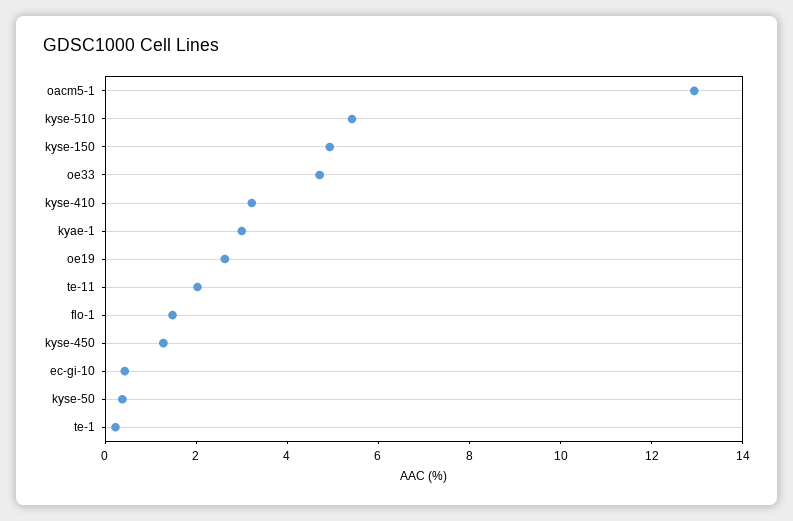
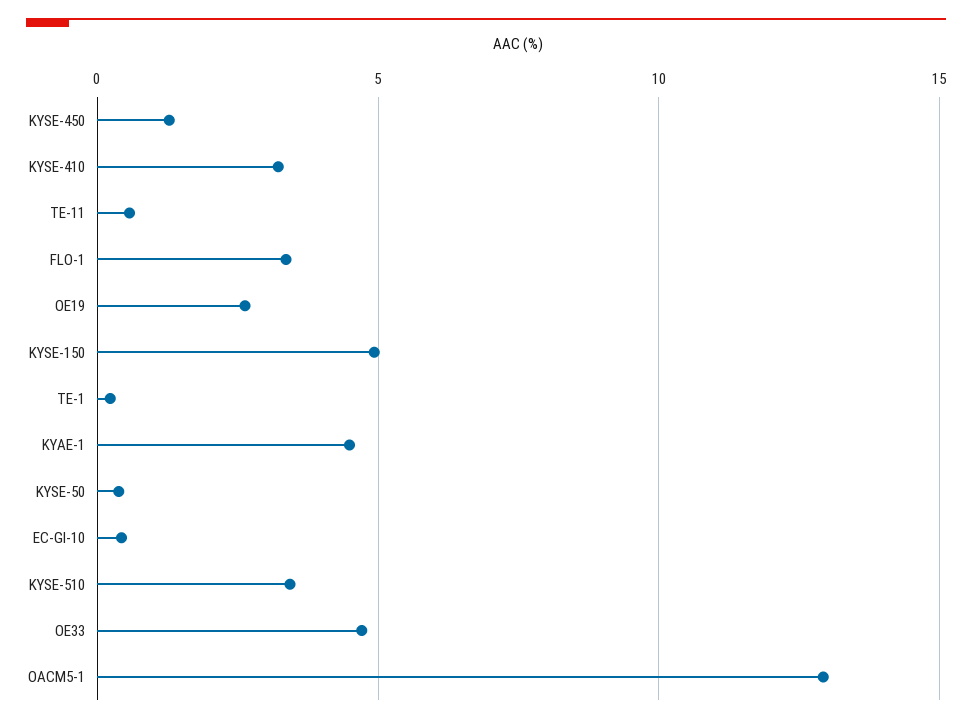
kyse-510: 5.5 -> 3.5
kyae-1: 3 -> 4.5
te-11: 2 -> 0.5
flo-1: 1.5 -> 3.5

